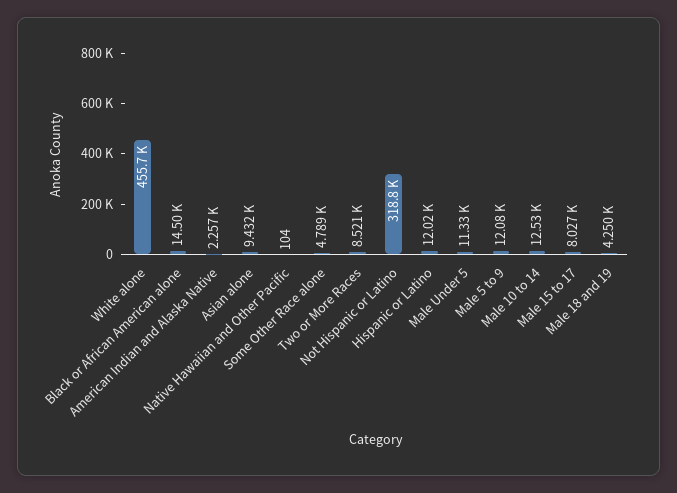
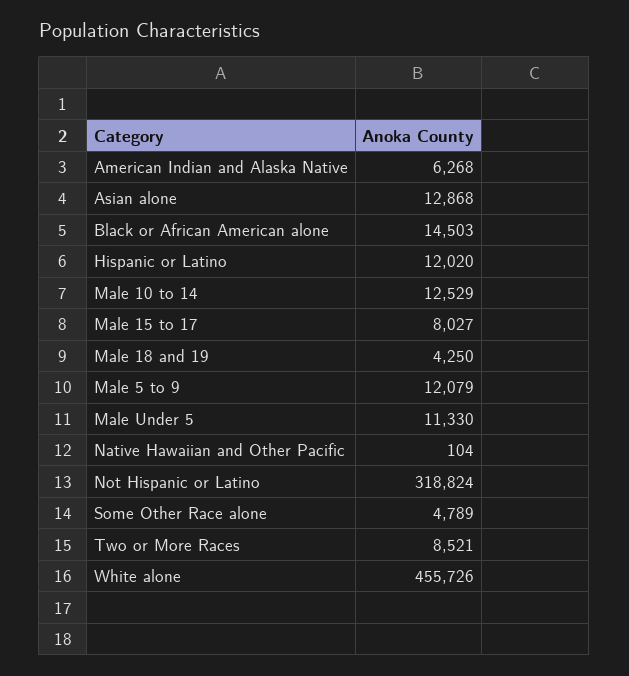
American Indian and Alaska Native: 2257 -> 6268
Asian alone: 9432 -> 12868

